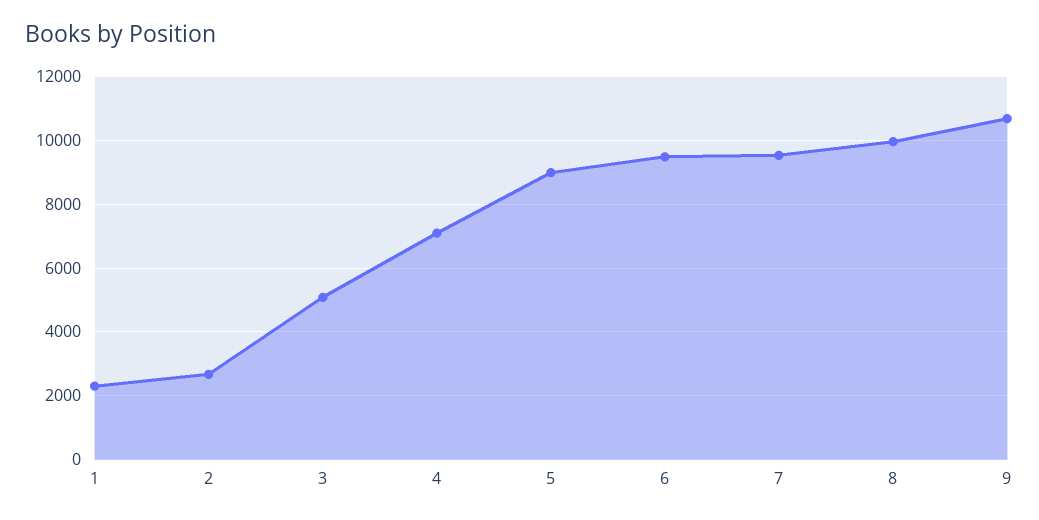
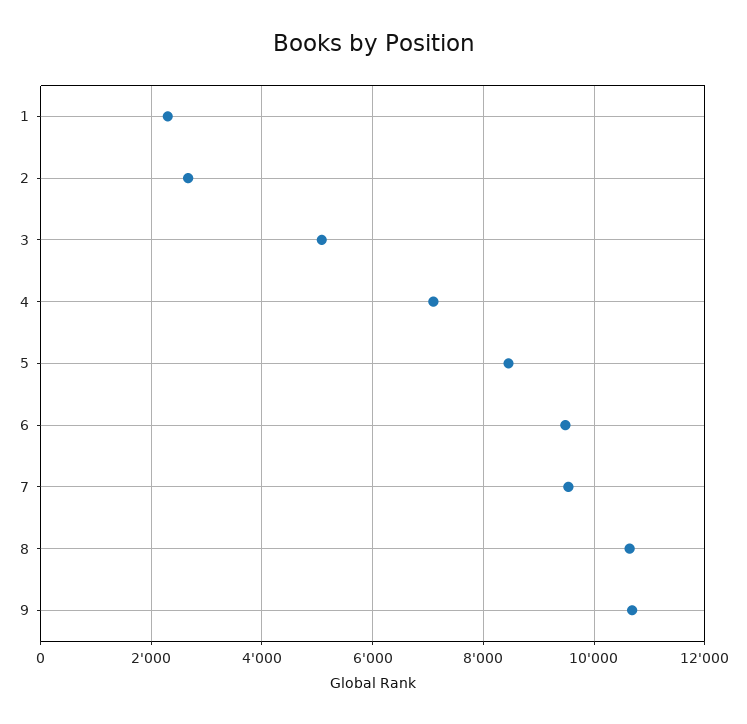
5: 9000 -> 8400
8: 10000 -> 10600

